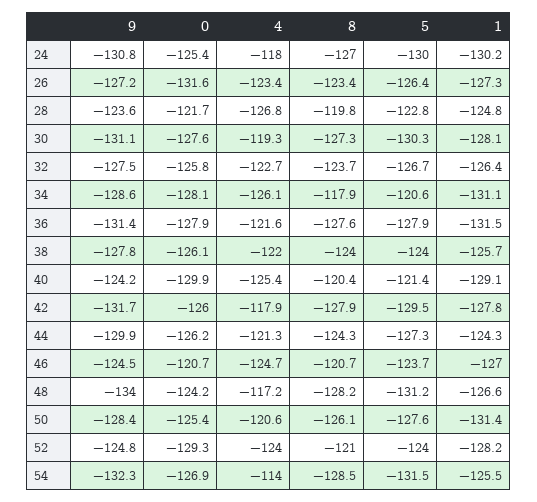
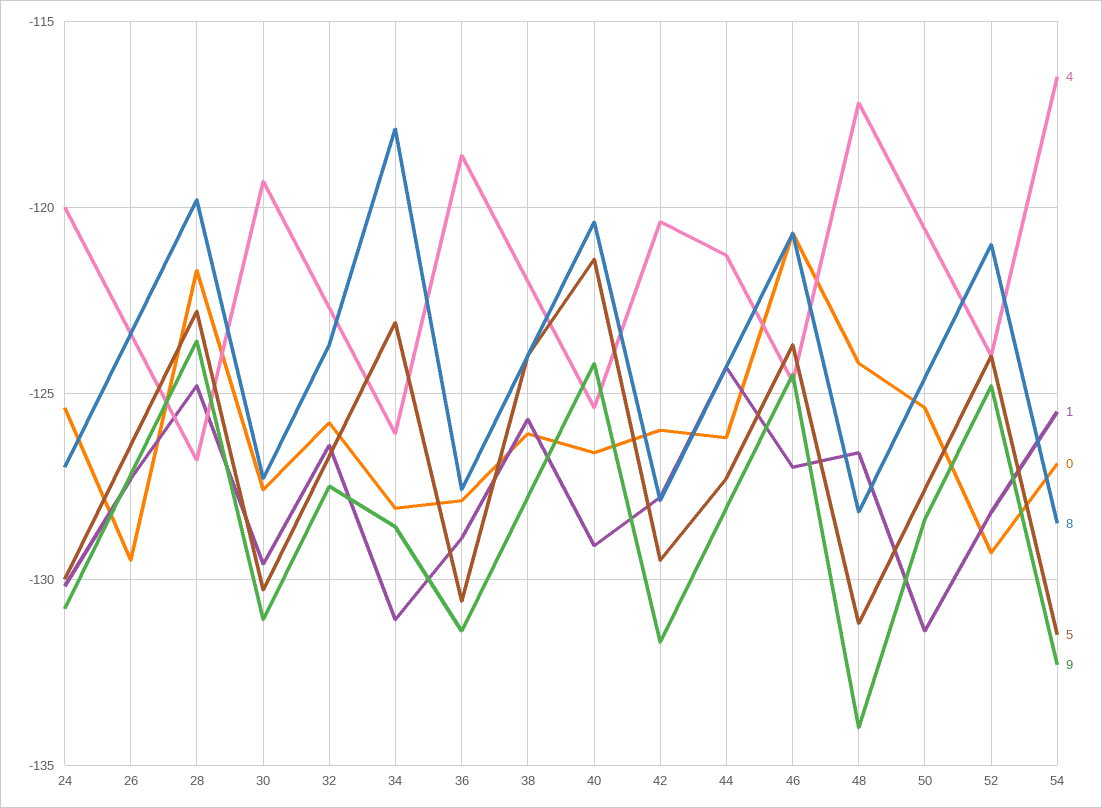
4, 24: -118 -> -120
0, 26: -131.6 -> -129.5
1, 30: -128.1 -> -129.5
5, 34: -120.6 -> -123
4, 36: -121.6 -> -118.5
5, 36: -127.9 -> -130.5
1, 36: -131.5 -> -129
0, 40: -129.9 -> -126.5
4, 42: -117.9 -> -120.5
9, 44: -129.9 -> -128
8, 50: -126.1 -> -124.5
4, 54: -114 -> -116.5

